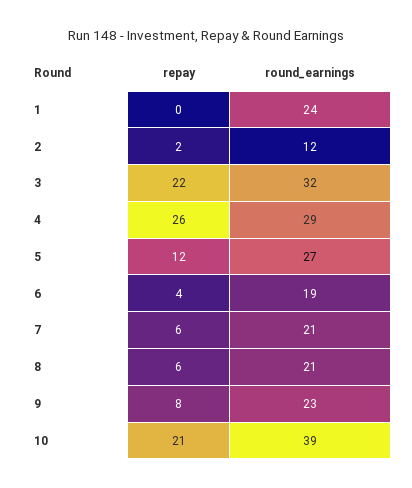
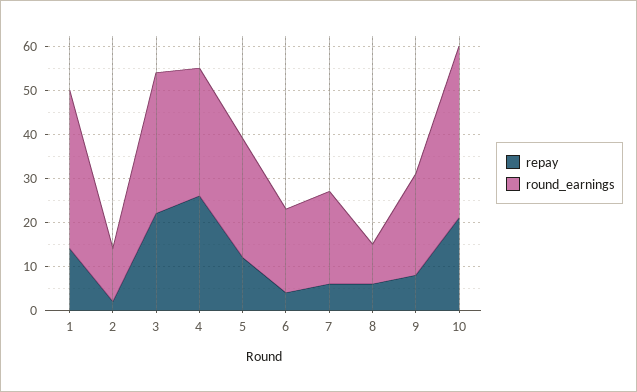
repay, 1: 0 -> 15
round_earnings, 1: 24 -> 35
round_earnings, 8: 21 -> 10

